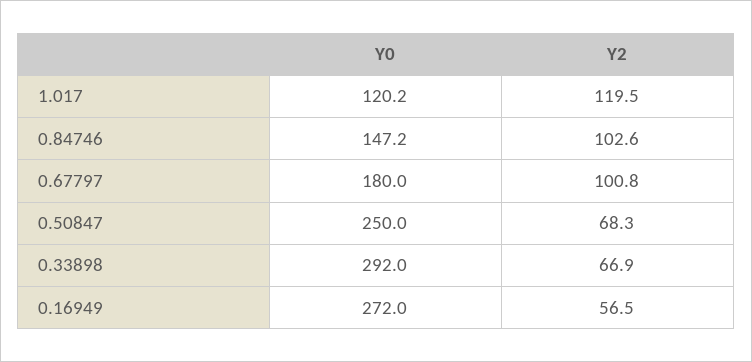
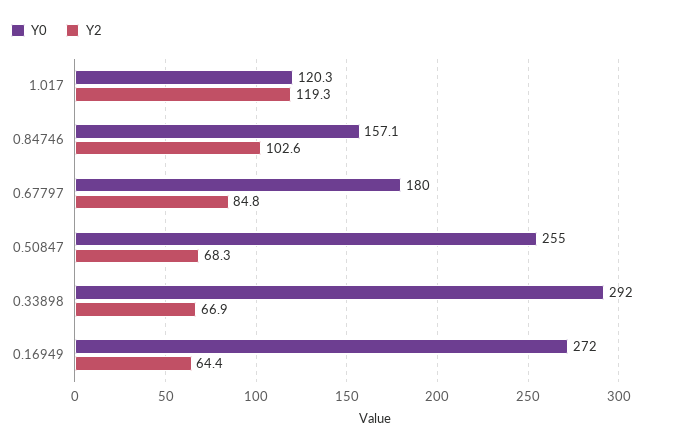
Y0, 1.017: 120.2 -> 120.3
Y2, 1.017: 119.5 -> 119.3
Y0, 0.84746: 147.2 -> 157.1
Y2, 0.67797: 100.8 -> 84.8
Y0, 0.50847: 250 -> 255
Y2, 0.16949: 56.5 -> 64.4

